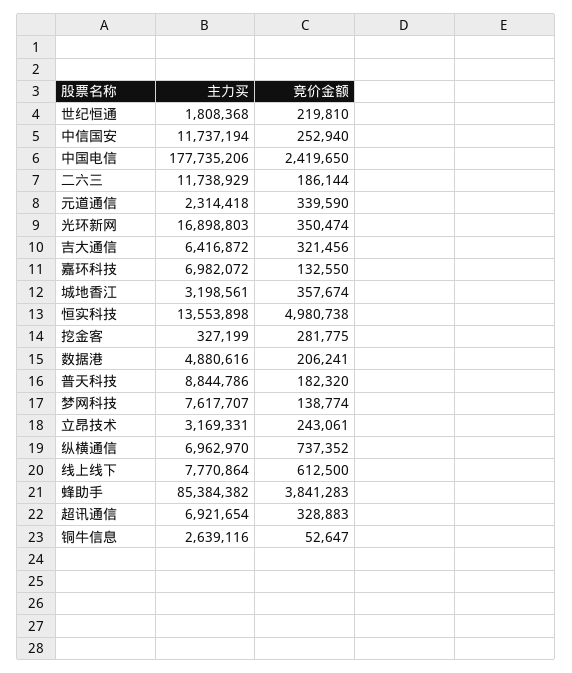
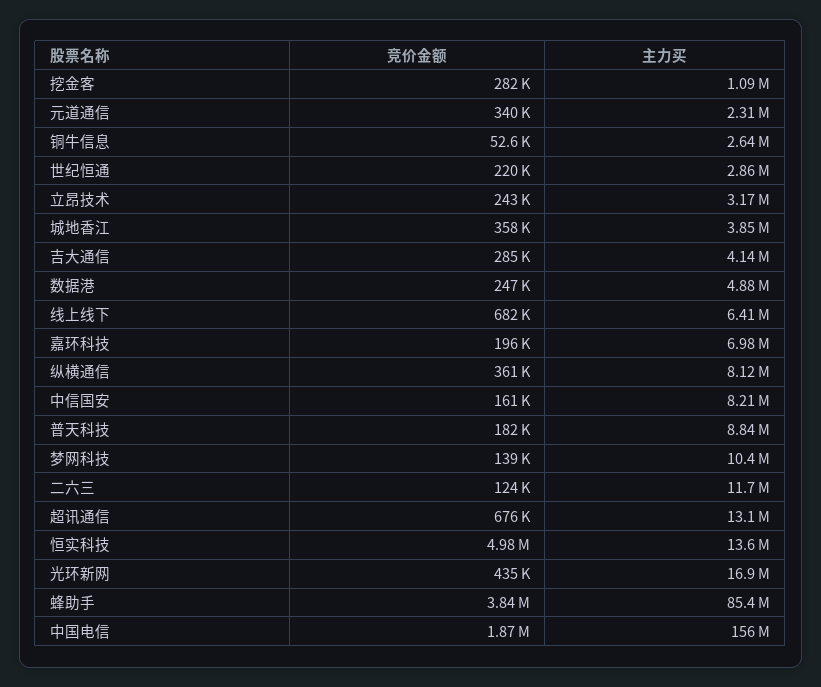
主力买, 世纪恒通: 1808368 -> 2860000
主力买, 中信国安: 11737194 -> 8210000
竞价金额, 中信国安: 252940 -> 161000
主力买, 中国电信: 177735206 -> 156000000
竞价金额, 中国电信: 2419650 -> 1870000
竞价金额, 二六三: 186144 -> 124000
竞价金额, 光环新网: 350474 -> 435000
主力买, 吉大通信: 6416872 -> 4140000
竞价金额, 吉大通信: 321456 -> 285000
竞价金额, 嘉环科技: 132550 -> 196000
主力买, 城地香江: 3198561 -> 3850000
主力买, 挖金客: 327199 -> 1090000
竞价金额, 数据港: 206241 -> 247000
主力买, 梦网科技: 7617707 -> 10400000
主力买, 纵横通信: 6962970 -> 8120000
竞价金额, 纵横通信: 737352 -> 361000
主力买, 线上线下: 7770864 -> 6410000
竞价金额, 线上线下: 612500 -> 682000
主力买, 超讯通信: 6921654 -> 13100000
竞价金额, 超讯通信: 328883 -> 676000

